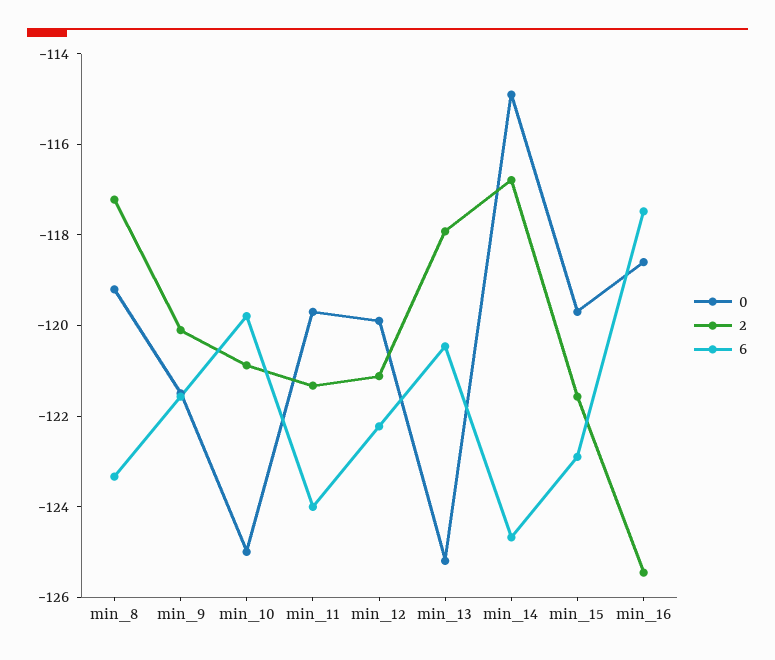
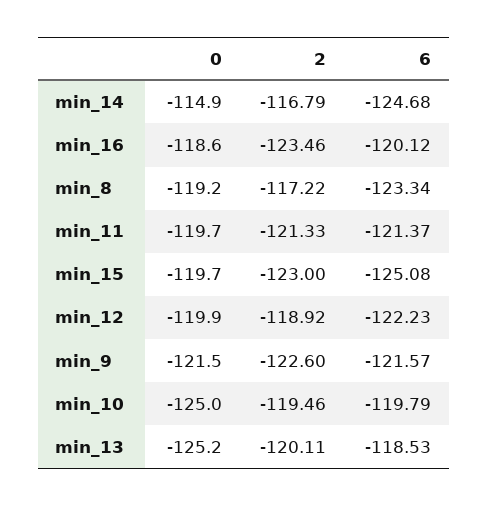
2, min_9: -120 -> -122.6
2, min_10: -121 -> -119.46
6, min_11: -124 -> -121.37
2, min_12: -121 -> -118.92
2, min_13: -118 -> -120.11
6, min_13: -120.5 -> -118.53
2, min_15: -121.5 -> -123
6, min_15: -123 -> -125.08
2, min_16: -125.5 -> -123.46
6, min_16: -117.5 -> -120.12

